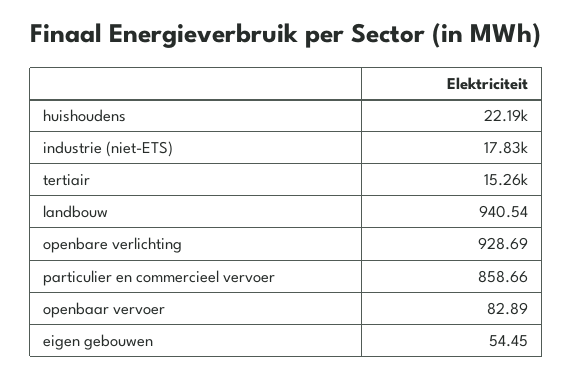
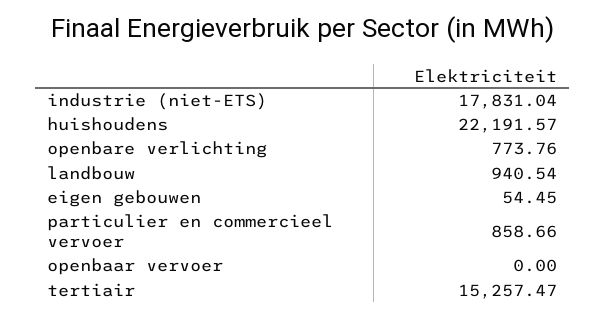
openbare verlichting: 928.69 -> 773.76
openbaar vervoer: 82.89 -> 0

